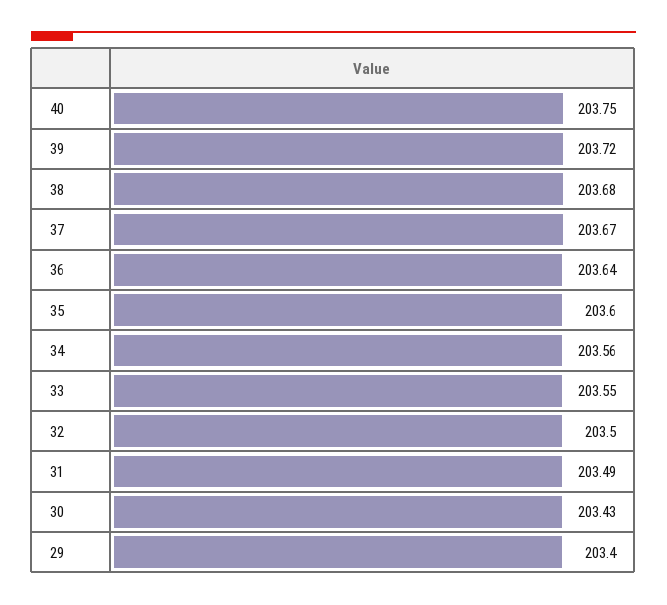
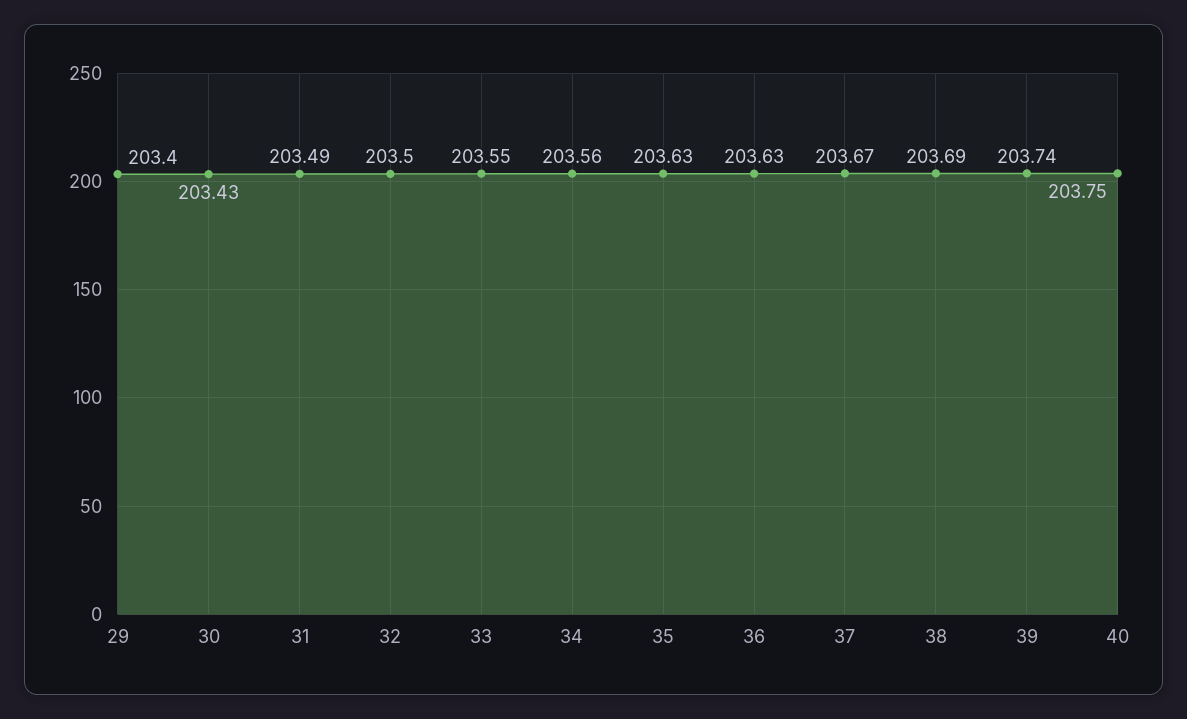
39: 203.72 -> 203.74
38: 203.68 -> 203.69
36: 203.64 -> 203.63
35: 203.6 -> 203.63

